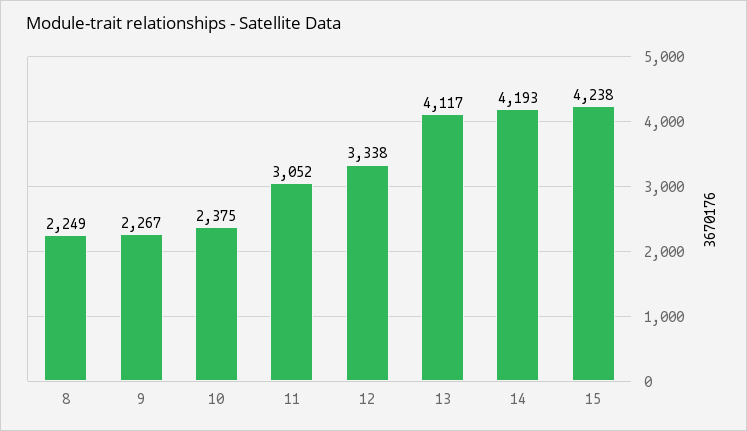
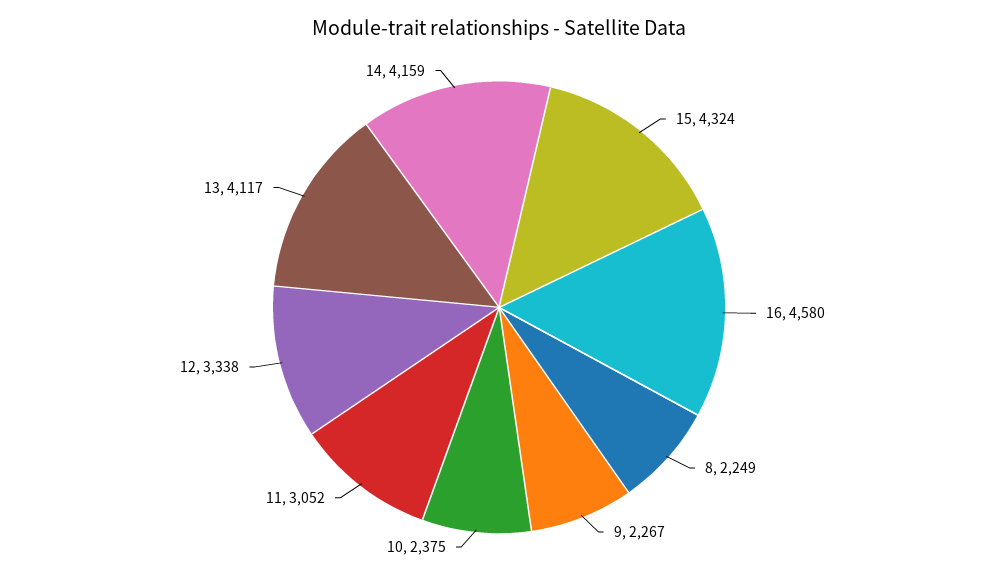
14: 4193 -> 4159
15: 4238 -> 4324
16: none -> 4580

